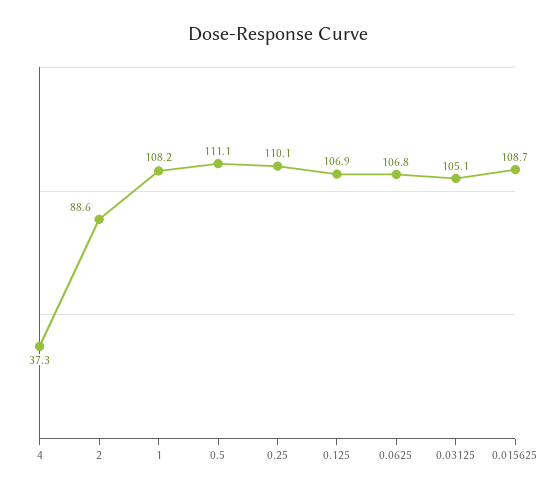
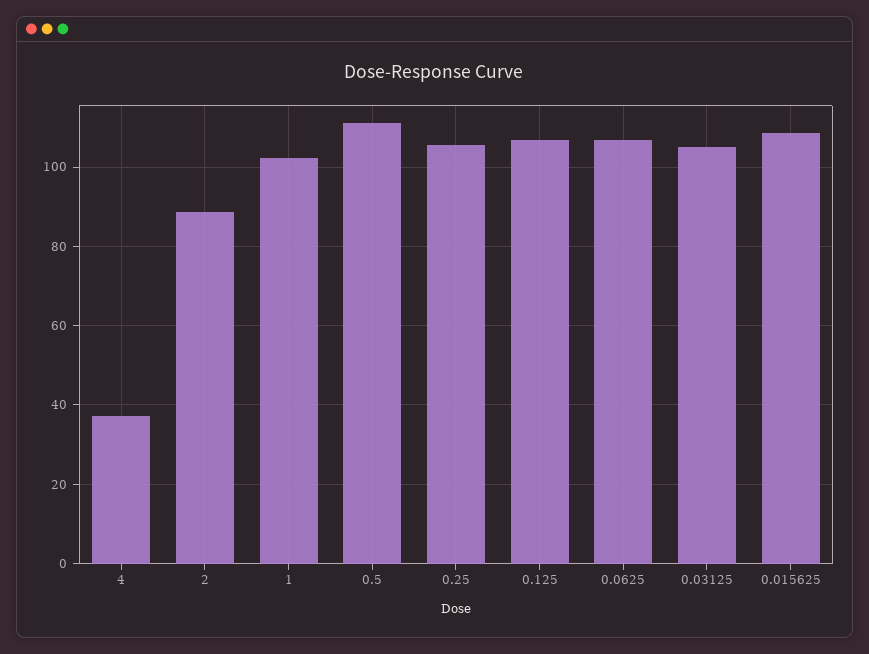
1: 108.2 -> 102
0.25: 110.1 -> 106

